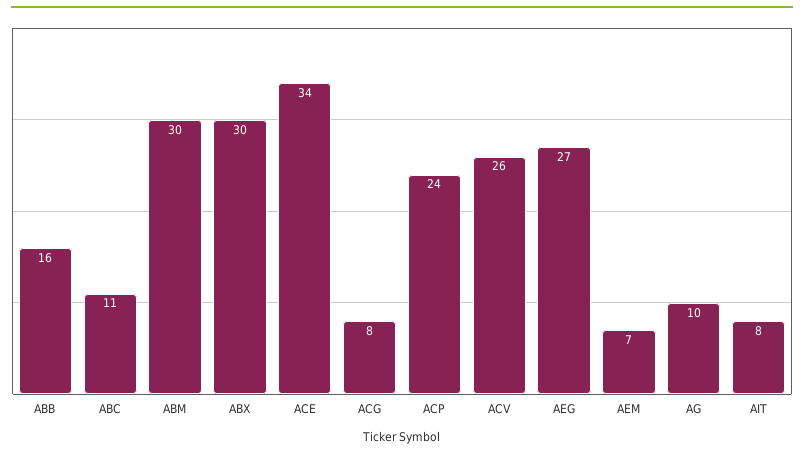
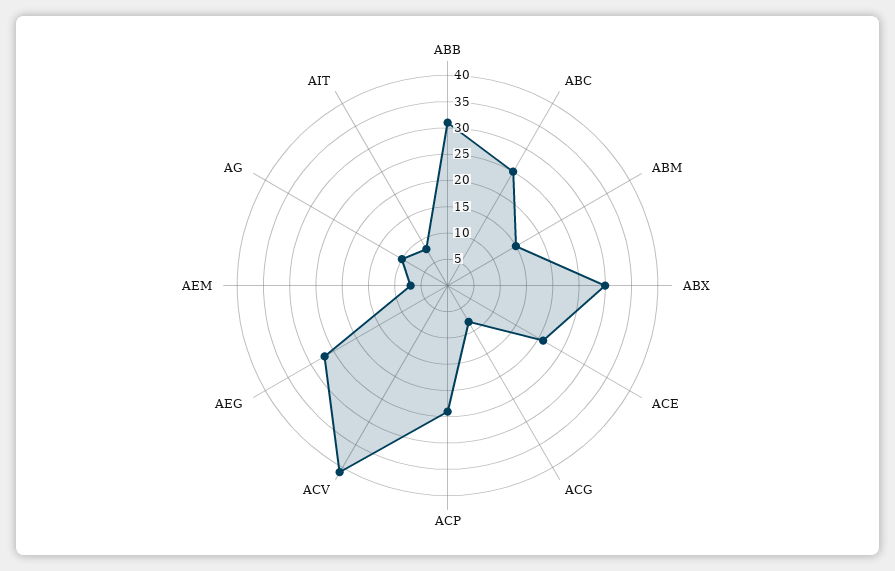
ABB: 16 -> 30
ABC: 11 -> 25
ABM: 30 -> 15
ACE: 34 -> 20
ACV: 26 -> 40

